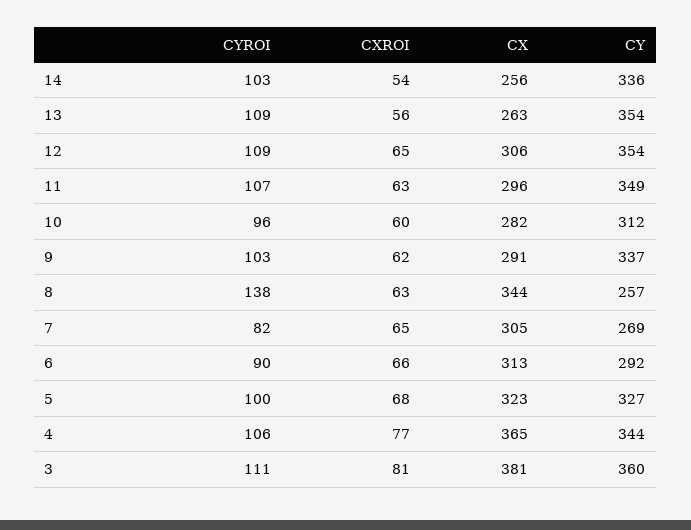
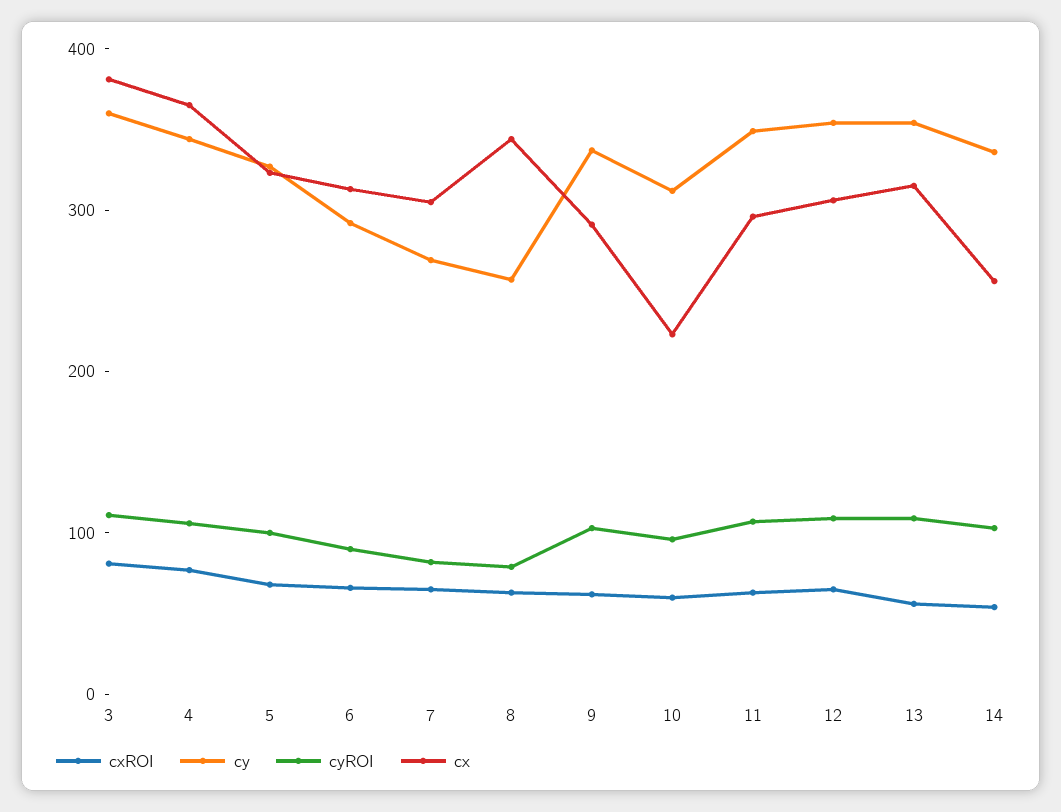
CX, 13: 263 -> 320
CX, 10: 282 -> 220
CYROI, 8: 138 -> 80

